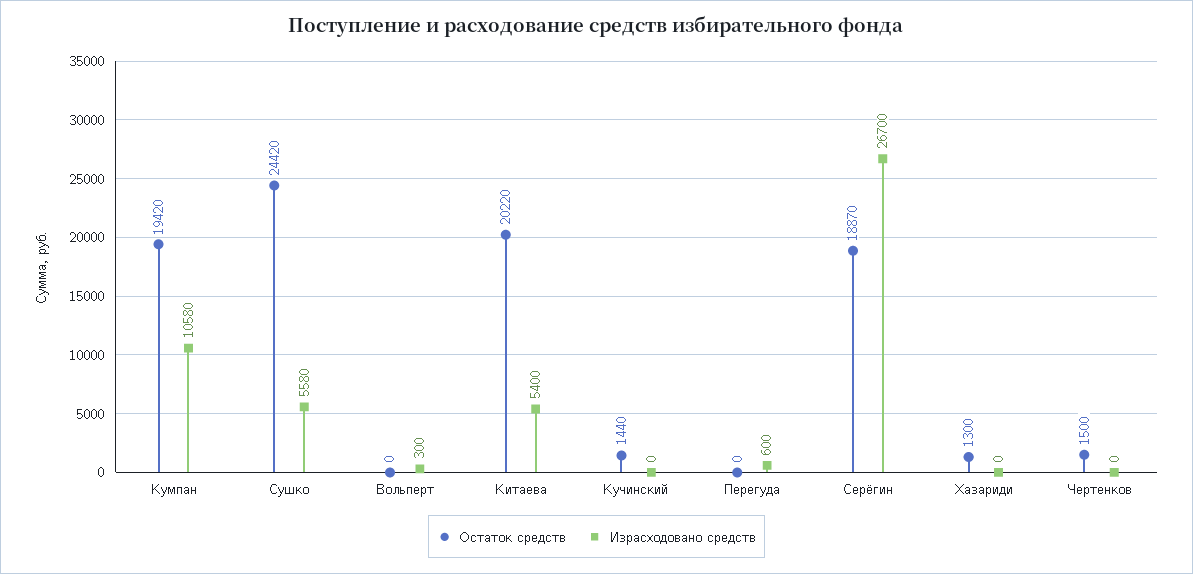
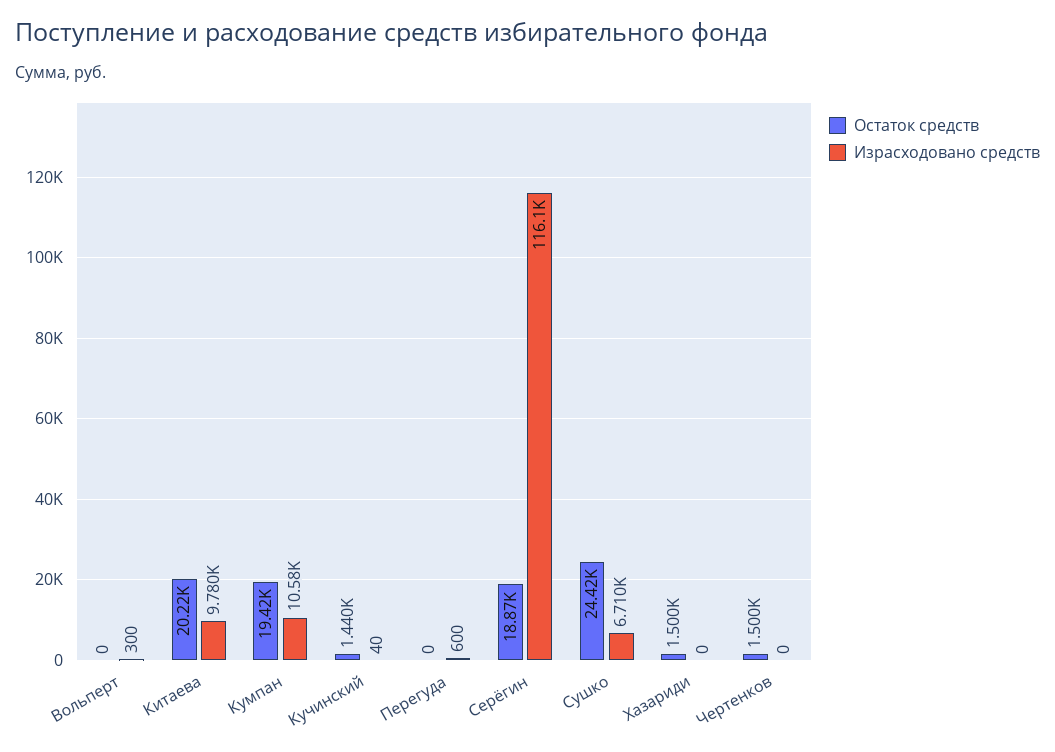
Израсходовано средств, Сушко: 5580 -> 6710
Израсходовано средств, Китаева: 5400 -> 9780
Израсходовано средств, Кучинский: 0 -> 40
Израсходовано средств, Серёгин: 26700 -> 116100
Остаток средств, Хазариди: 1300 -> 1500

